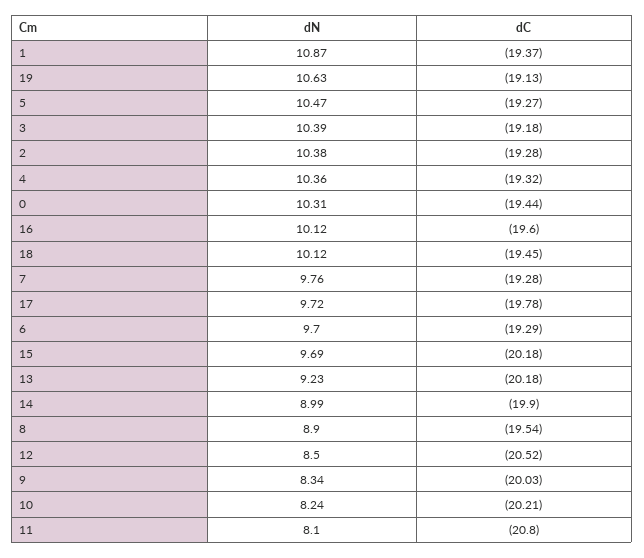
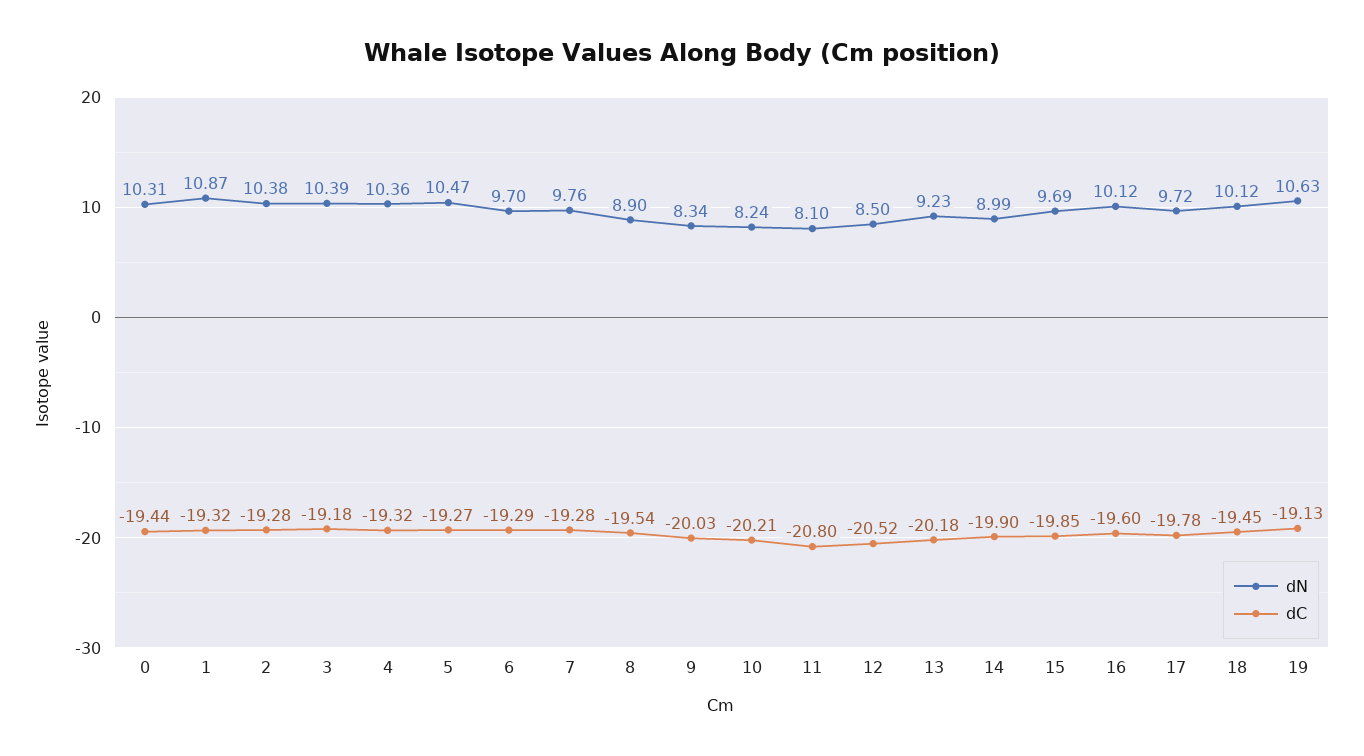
dC, 1: -19.37 -> -19.32
dC, 15: -20.18 -> -19.85

